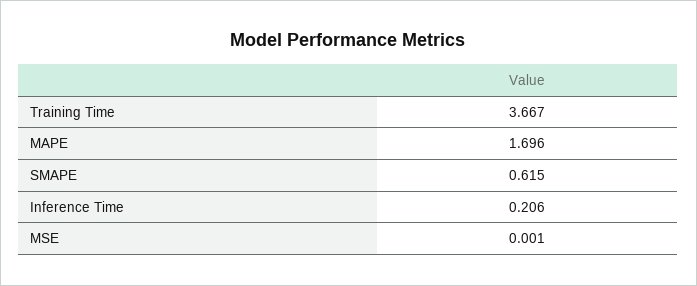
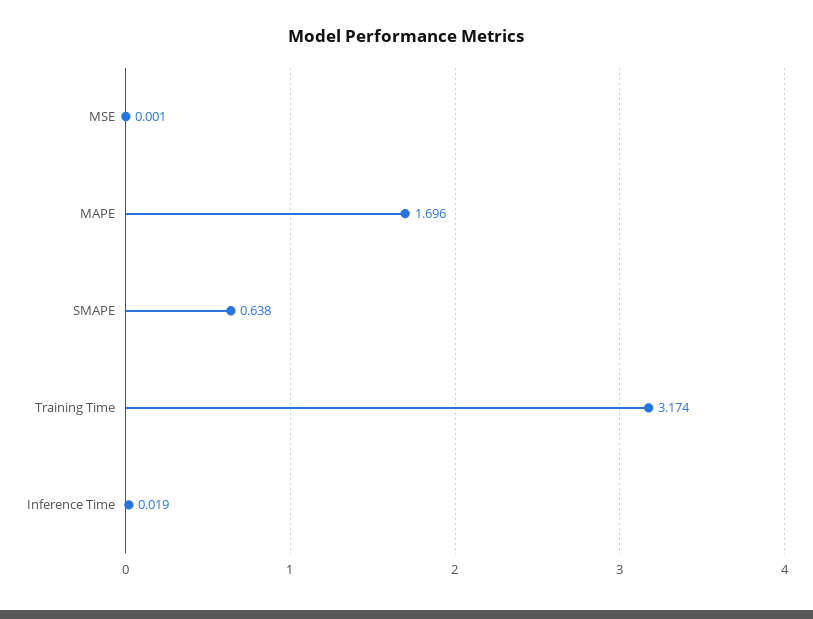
Training Time: 3.667 -> 3.174
SMAPE: 0.615 -> 0.638
Inference Time: 0.206 -> 0.019

